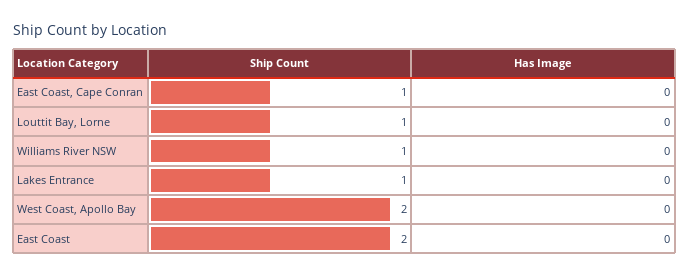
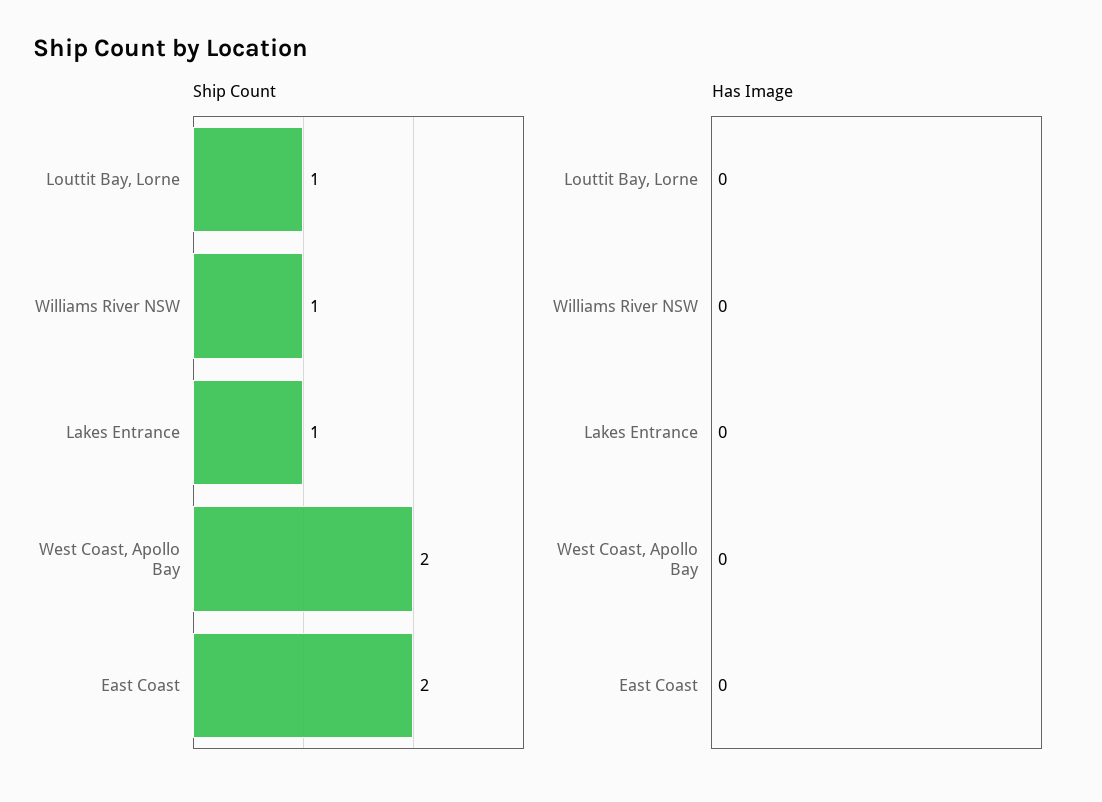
Ship Count, East Coast, Cape Conran: 1 -> none
Has Image, East Coast, Cape Conran: 0 -> none

